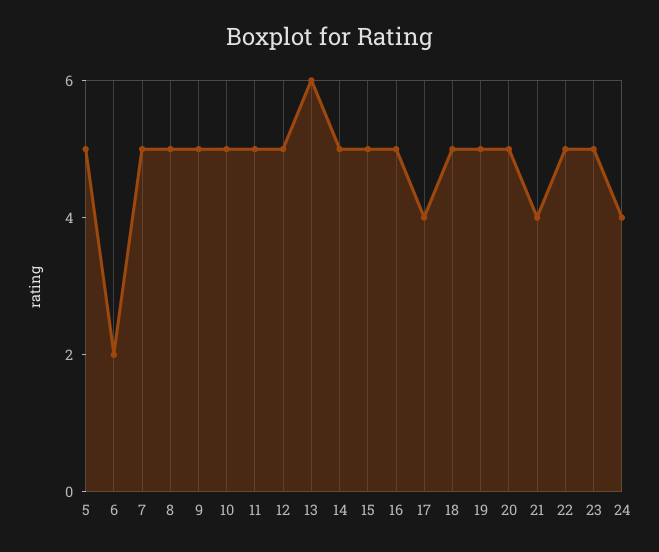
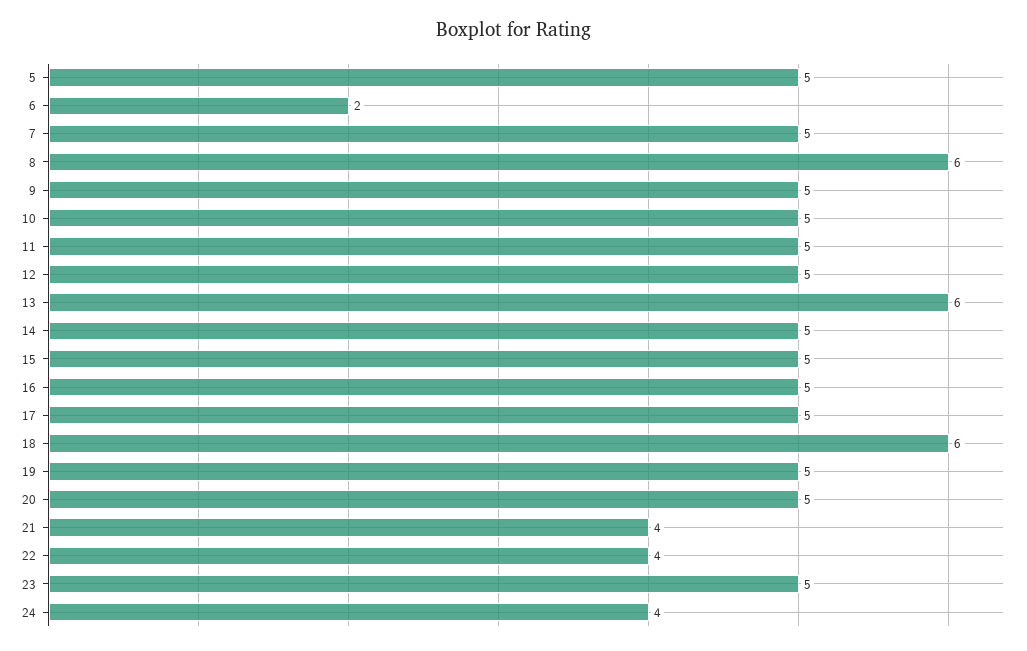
8: 5 -> 6
17: 4 -> 5
18: 5 -> 6
22: 5 -> 4

